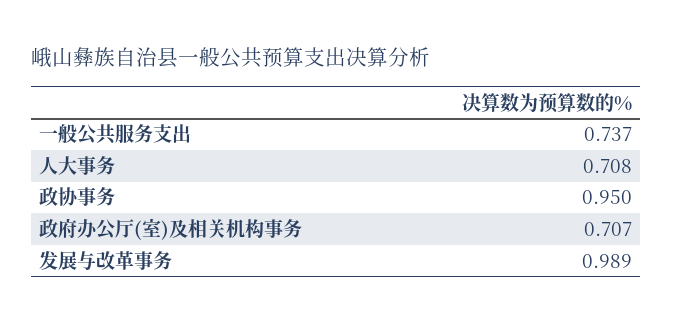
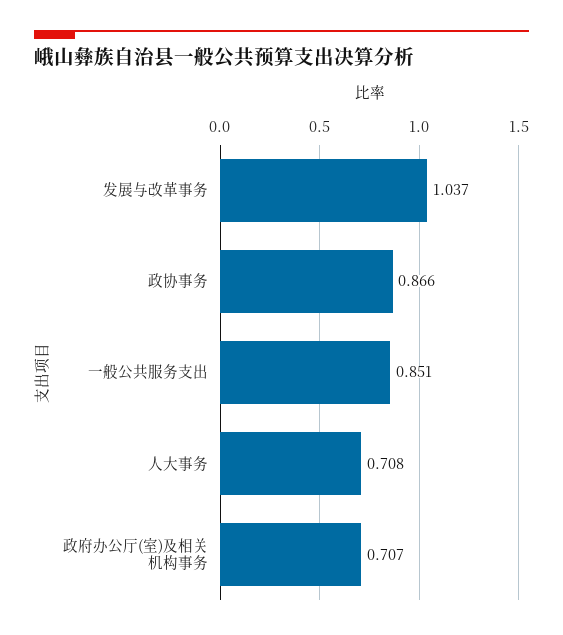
一般公共服务支出: 0.737 -> 0.851
政协事务: 0.95 -> 0.866
发展与改革事务: 0.989 -> 1.037

